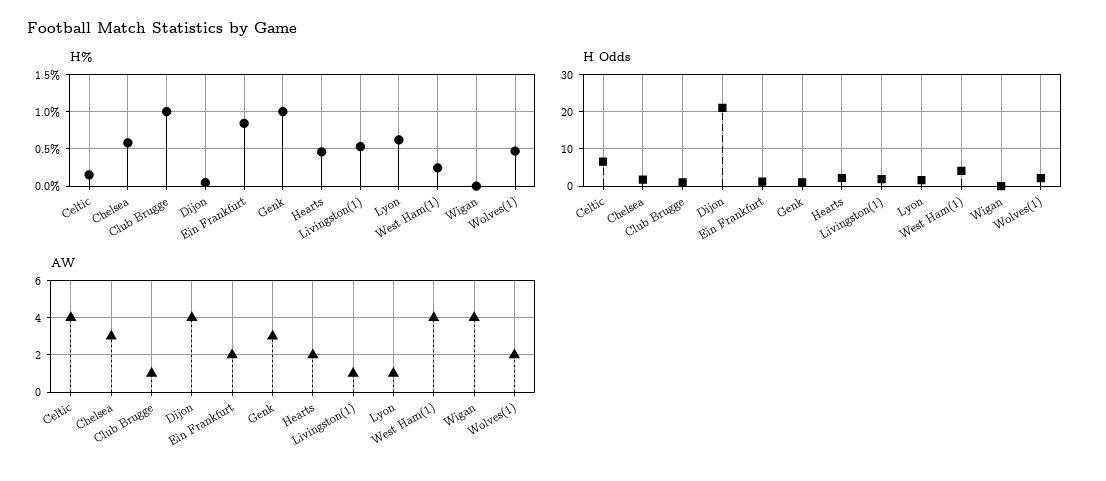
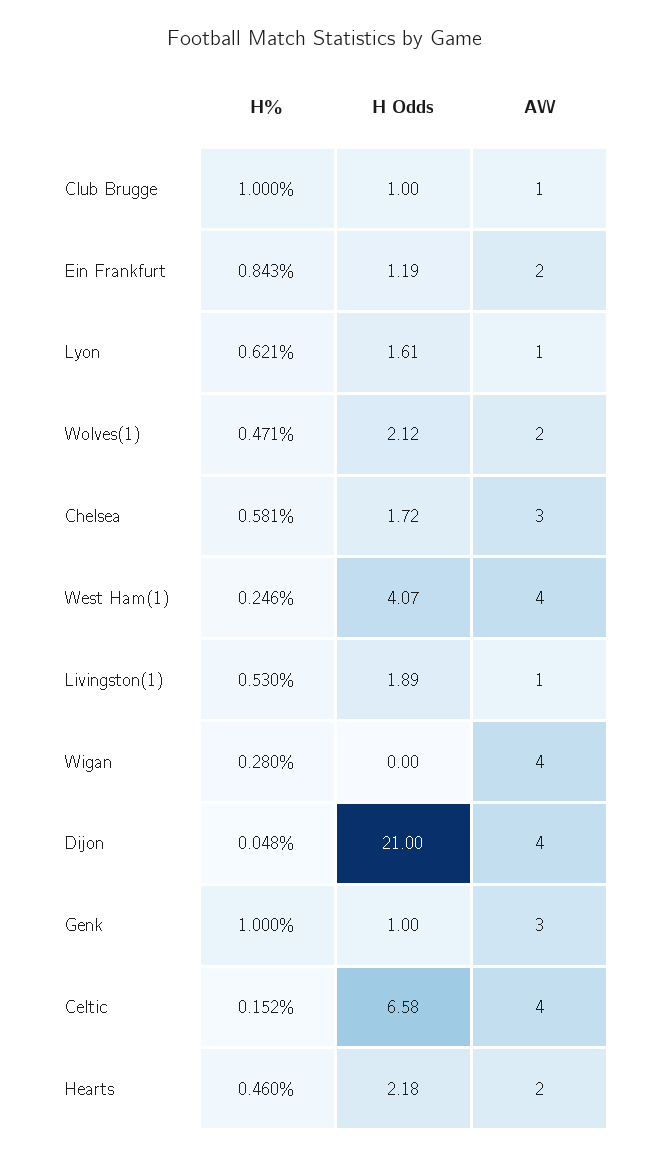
H%, Wigan: 0 -> 0.28

